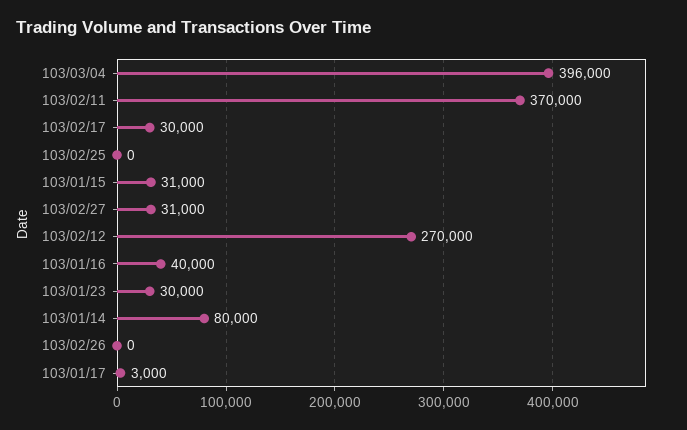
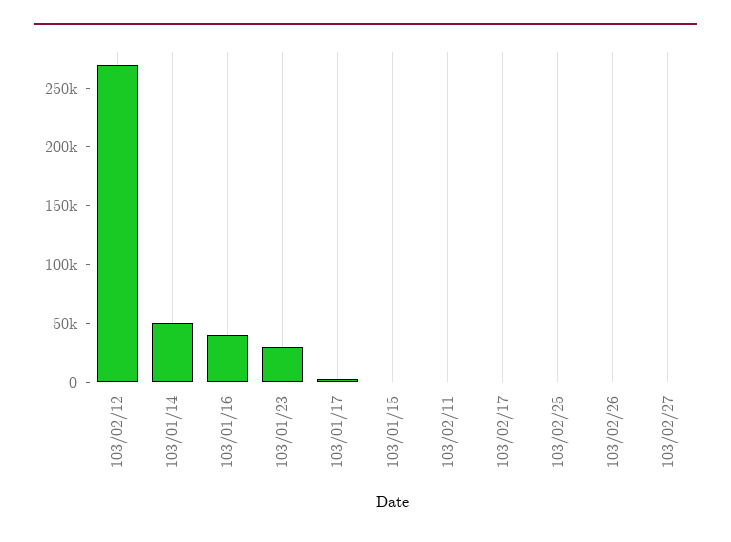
103/03/04: 396000 -> none
103/02/11: 370000 -> 0
103/02/17: 30000 -> 0
103/01/15: 31000 -> 0
103/02/27: 31000 -> 0
103/01/14: 80000 -> 50000

